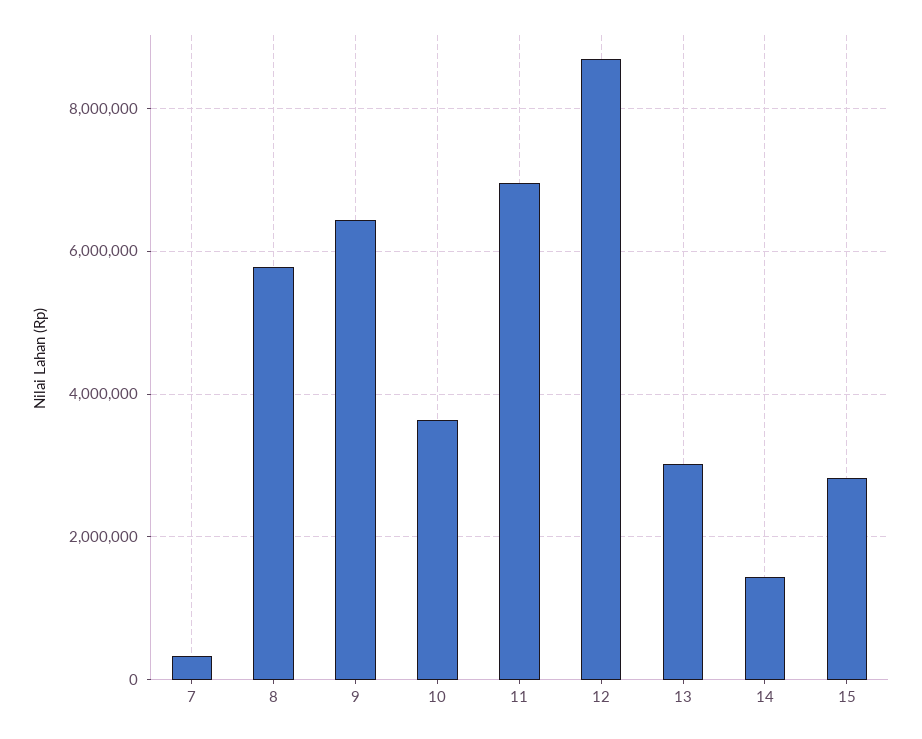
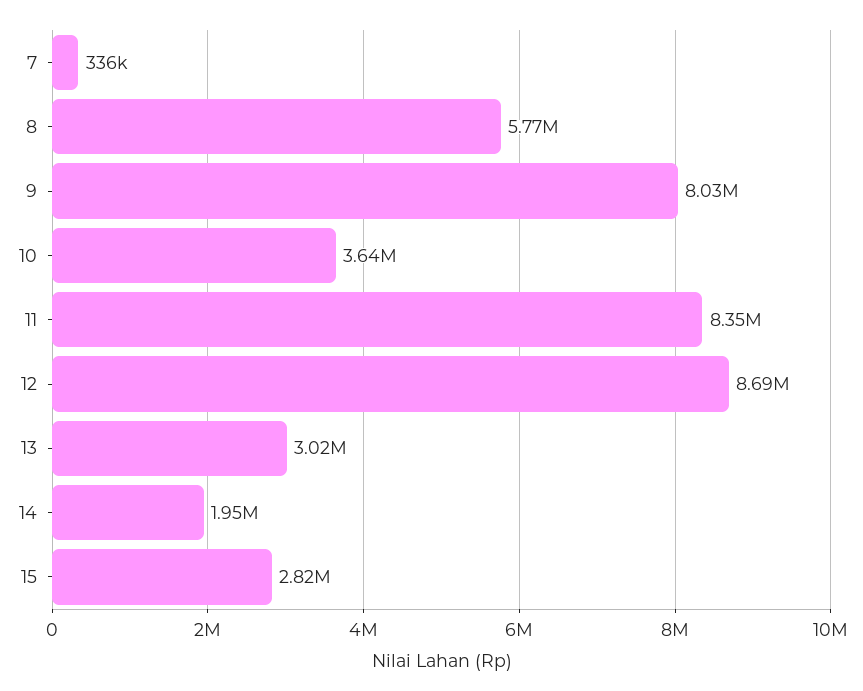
9: 6400000 -> 8030000
11: 7000000 -> 8350000
14: 1400000 -> 1950000

